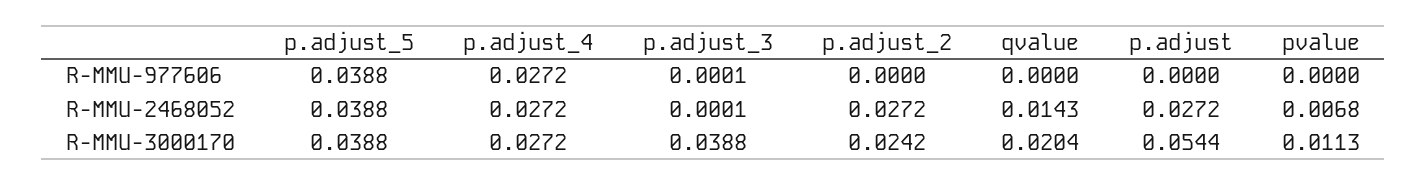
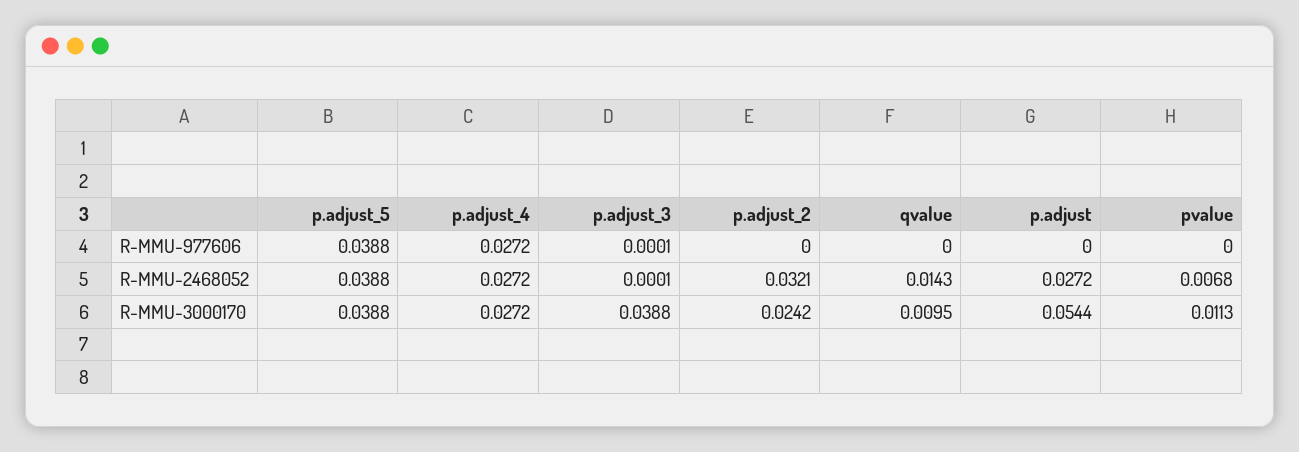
p.adjust_2, R-MMU-2468052: 0.0272 -> 0.0321
qvalue, R-MMU-3000170: 0.0204 -> 0.0095

